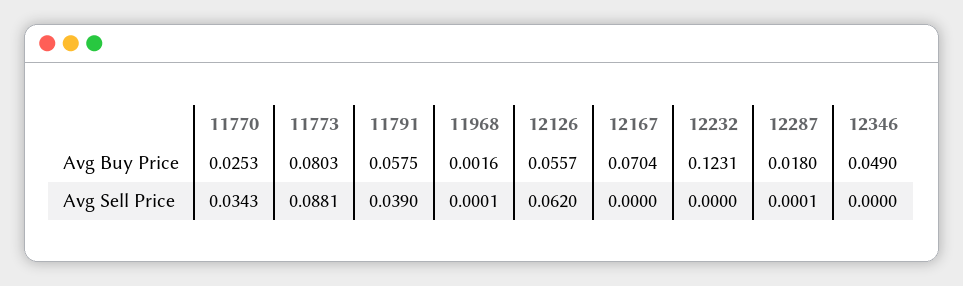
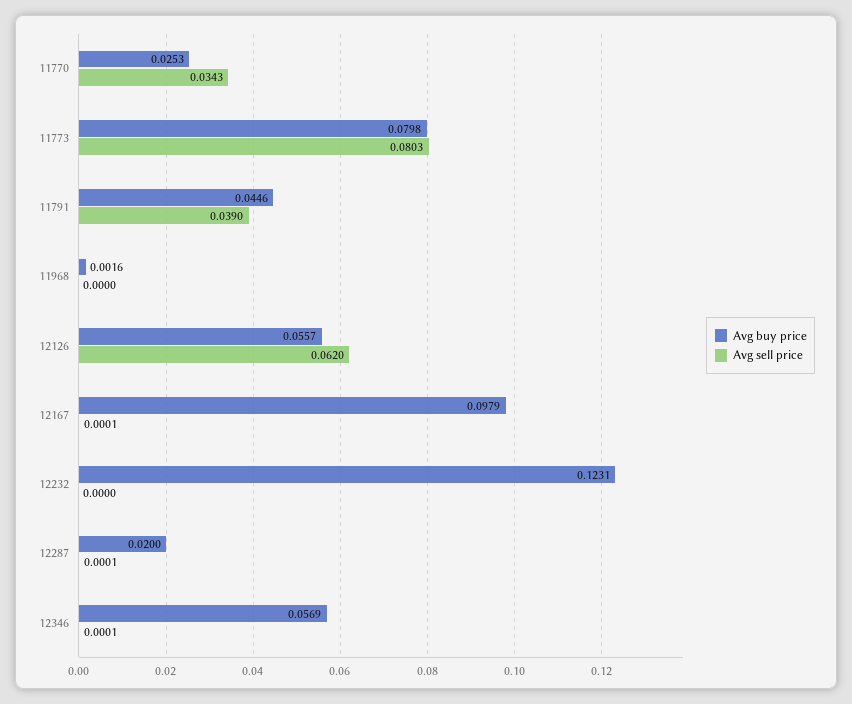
Avg Buy Price, 11773: 0.0803 -> 0.0798
Avg Buy Price, 11791: 0.0575 -> 0.0446
Avg Buy Price, 12167: 0.0704 -> 0.0979
Avg Buy Price, 12287: 0.018 -> 0.02
Avg Buy Price, 12346: 0.049 -> 0.0569
Avg Sell Price, 11773: 0.0881 -> 0.0803
Avg Sell Price, 11968: 0.0001 -> 0
Avg Sell Price, 12167: 0 -> 0.0001
Avg Sell Price, 12346: 0 -> 0.0001

